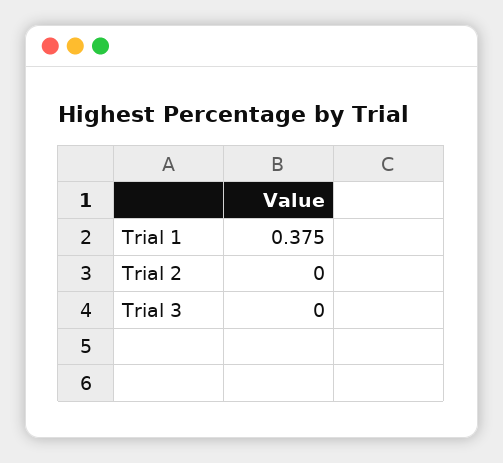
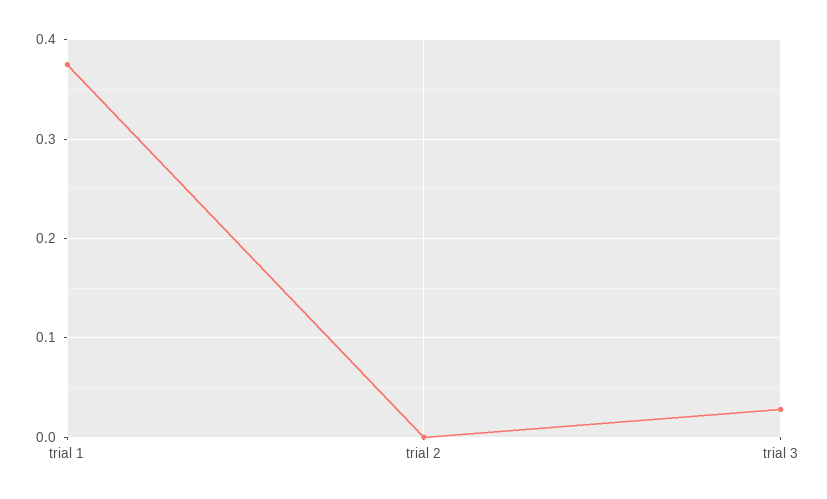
Trial 3: 0 -> 0.03

